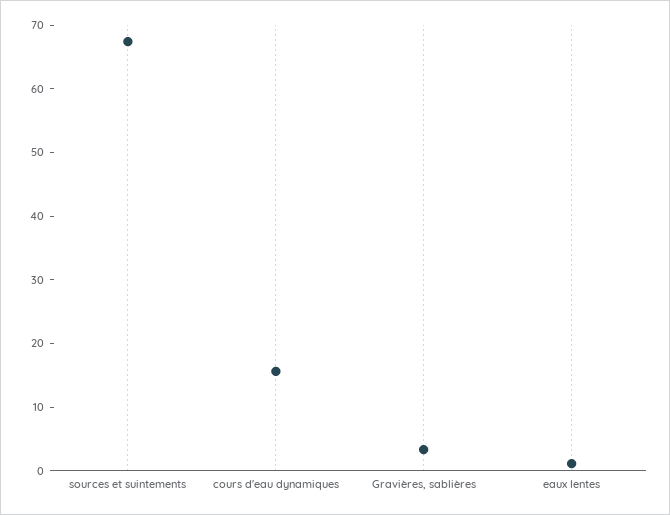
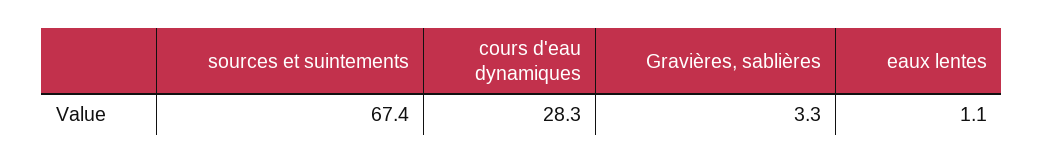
cours d'eau dynamiques: 16 -> 28.3

